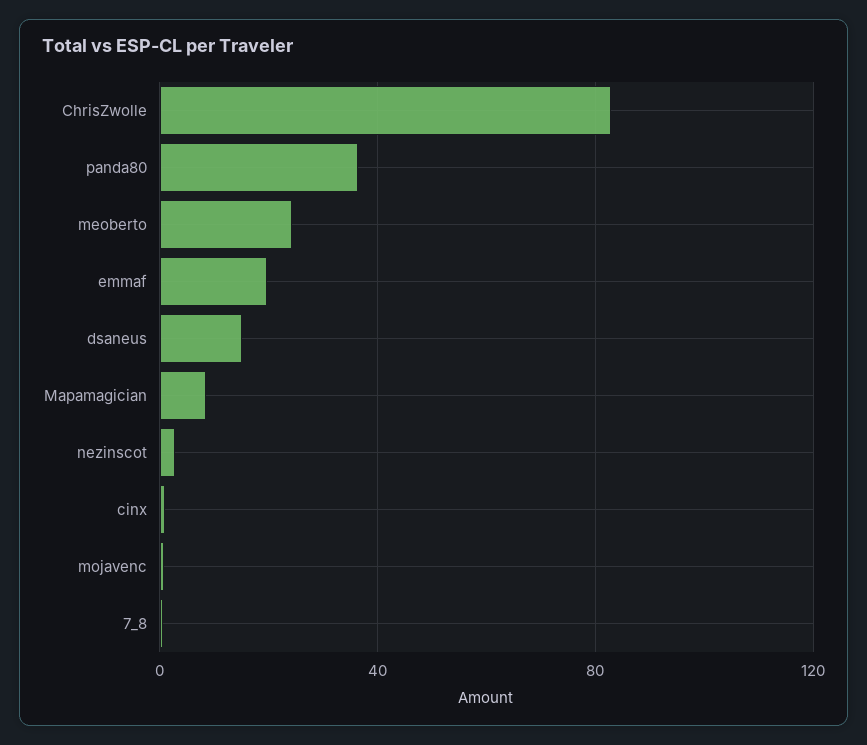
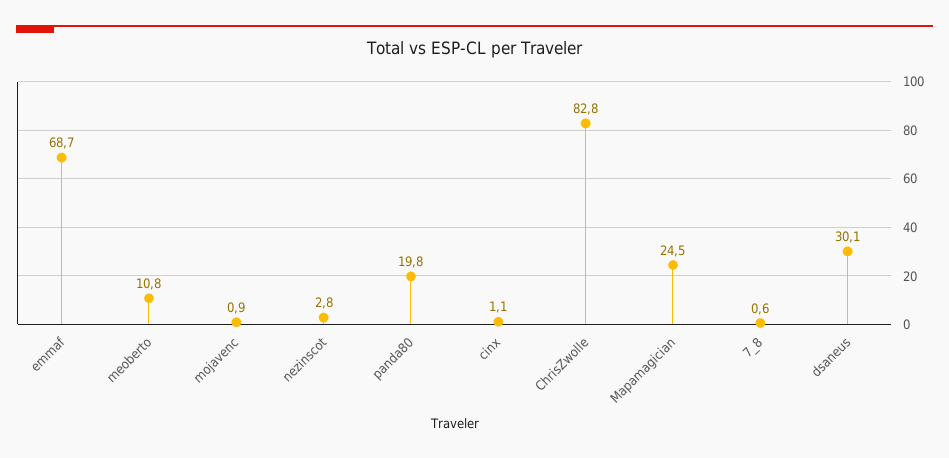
panda80: 35 -> 19.8
meoberto: 25 -> 10.8
emmaf: 20 -> 68.7
dsaneus: 15 -> 30.1
Mapamagician: 10 -> 24.5

